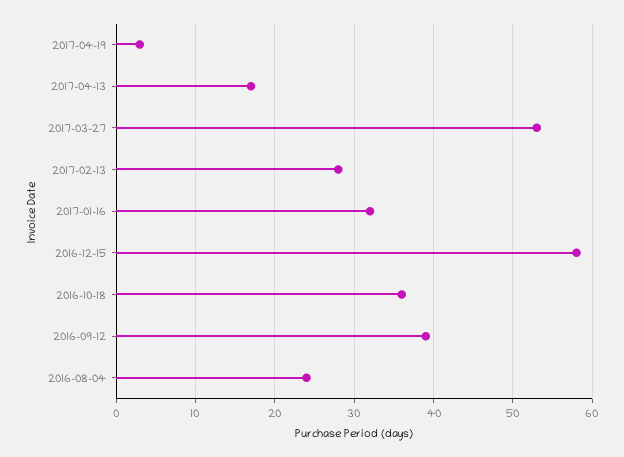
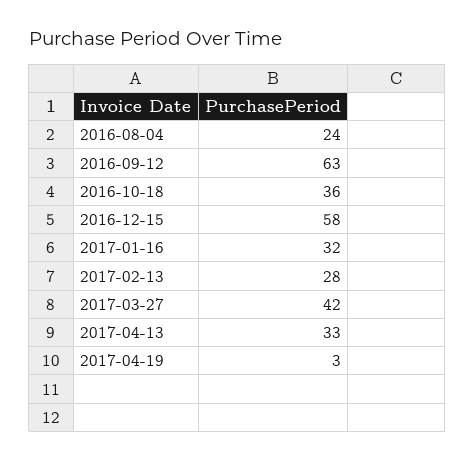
2017-04-13: 17 -> 33
2017-03-27: 53 -> 42
2016-09-12: 39 -> 63

